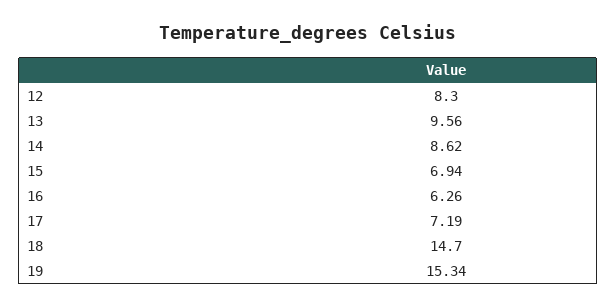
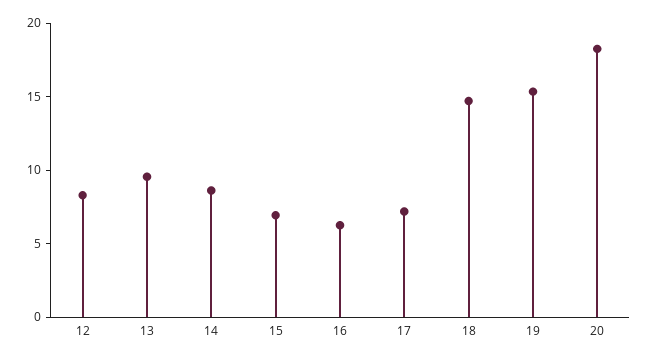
20: none -> 18

